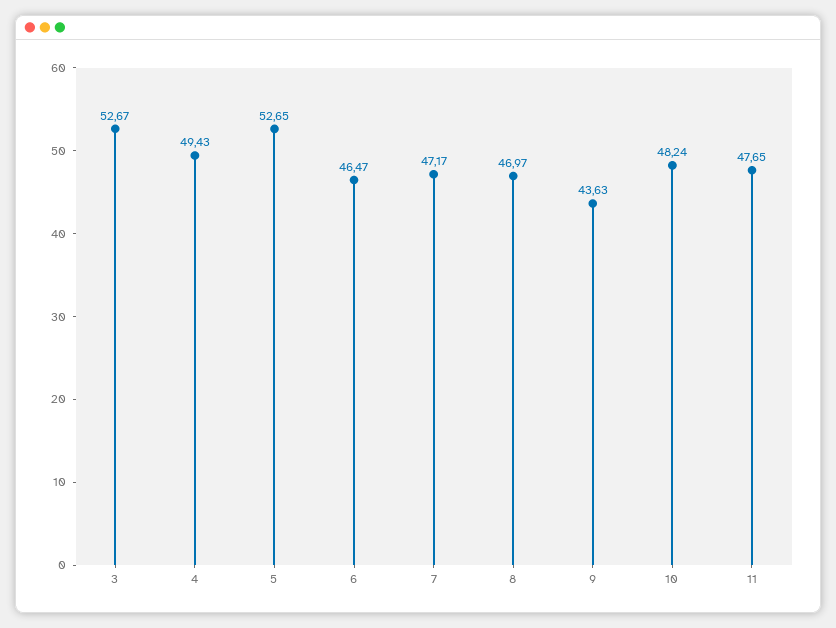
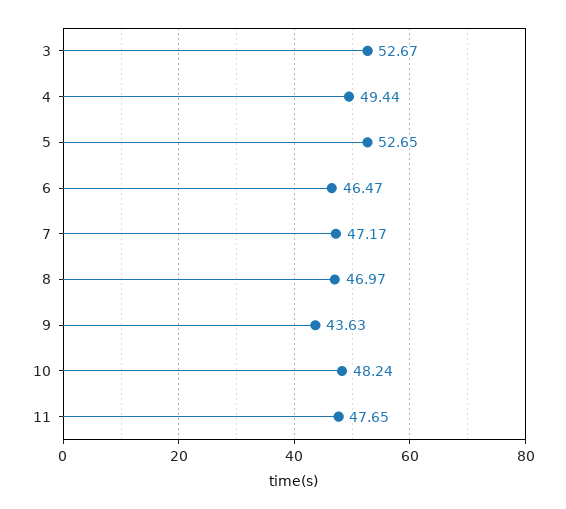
4: 49.43 -> 49.44

